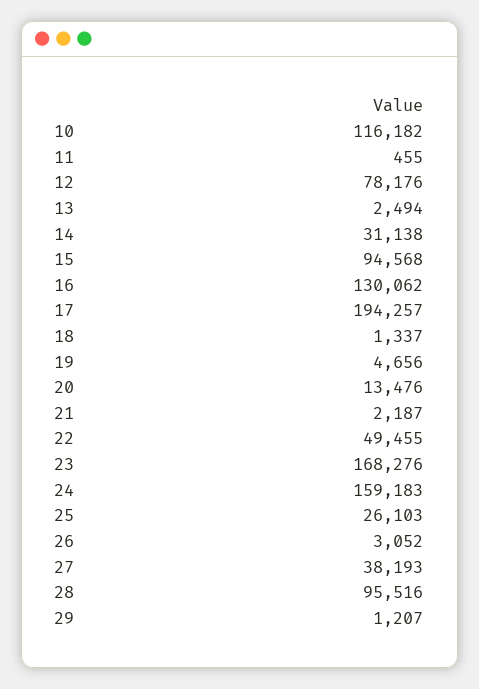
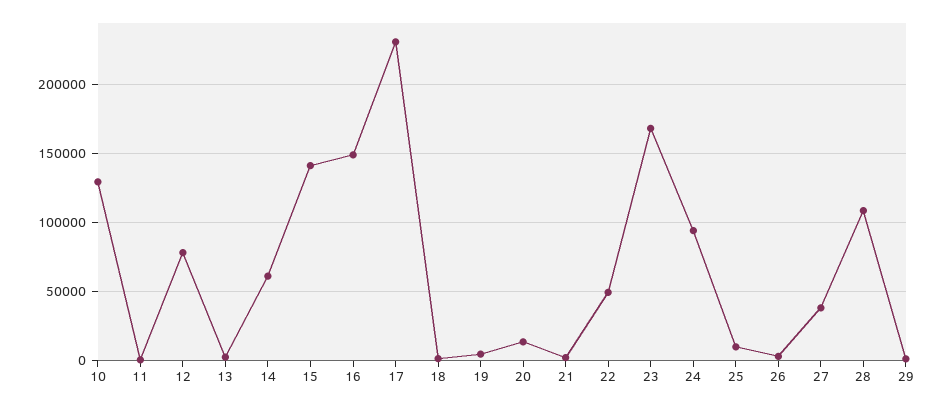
10: 116182 -> 130000
14: 31138 -> 60000
15: 94568 -> 140000
16: 130062 -> 150000
17: 194257 -> 230000
24: 159183 -> 95000
25: 26103 -> 10000
28: 95516 -> 110000

